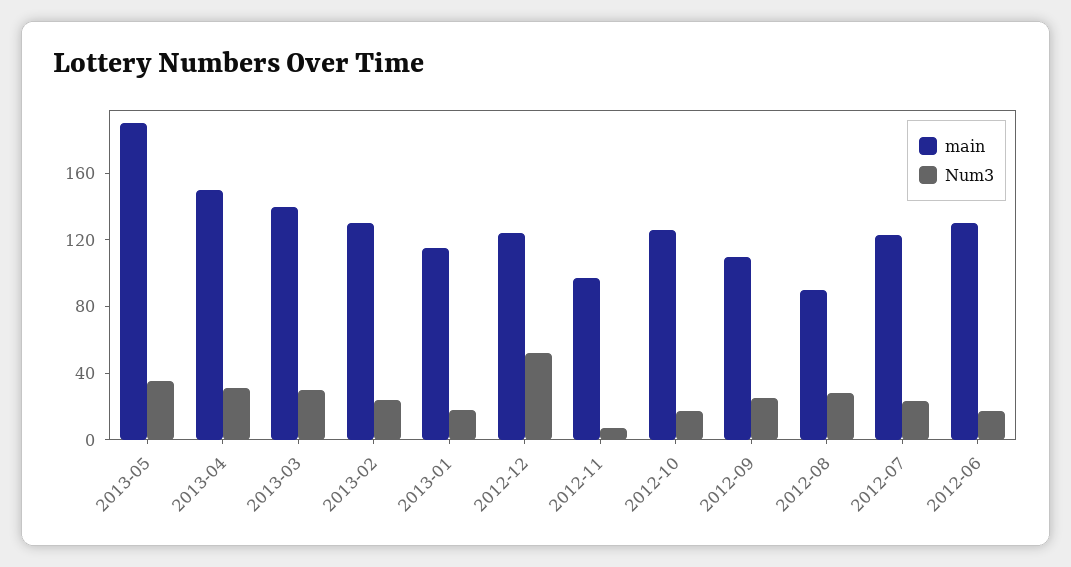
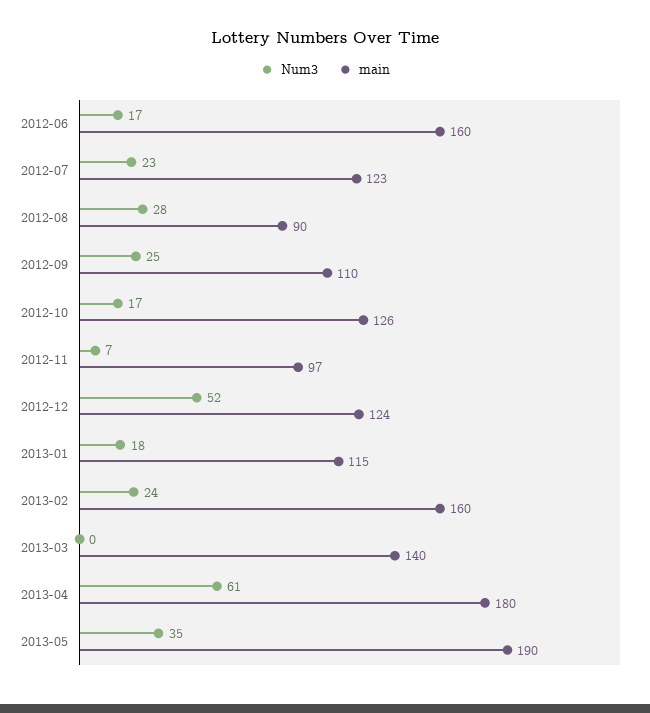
main, 2013-04: 150 -> 180
Num3, 2013-04: 30 -> 61
Num3, 2013-03: 30 -> 0
main, 2013-02: 130 -> 160
main, 2012-06: 130 -> 160

